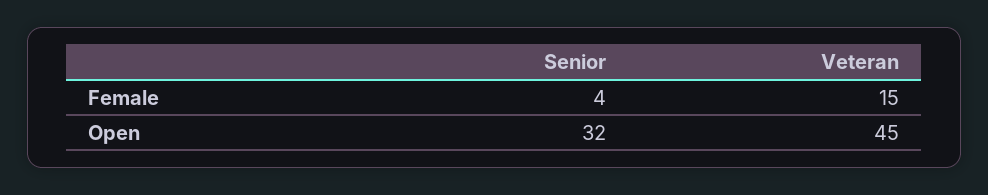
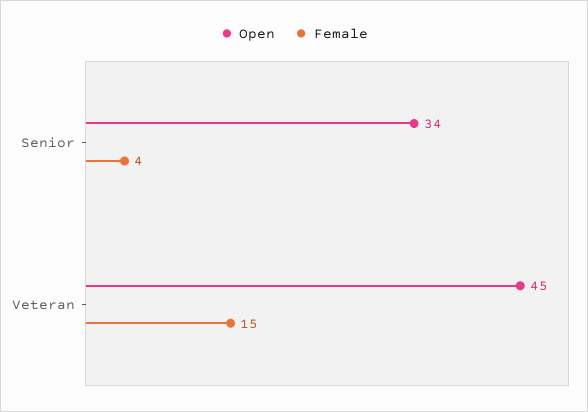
Open, Senior: 32 -> 34

